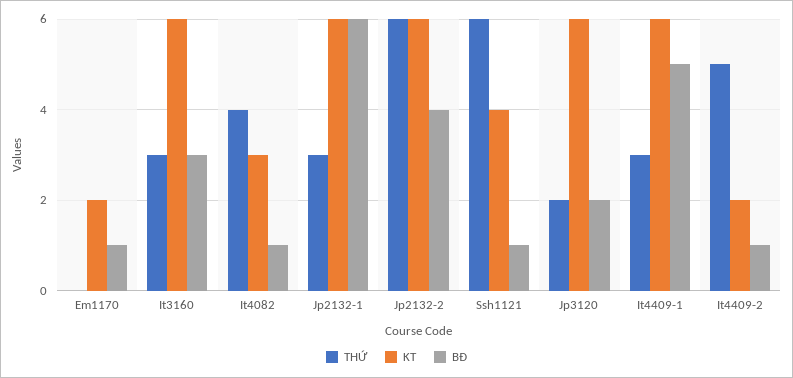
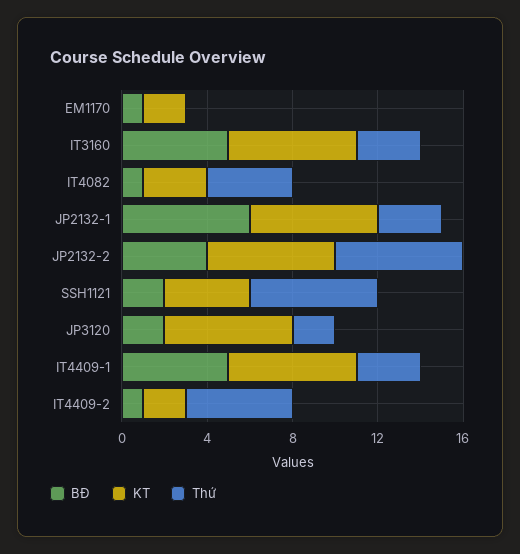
BĐ, It3160: 3 -> 5
BĐ, Ssh1121: 1 -> 2

